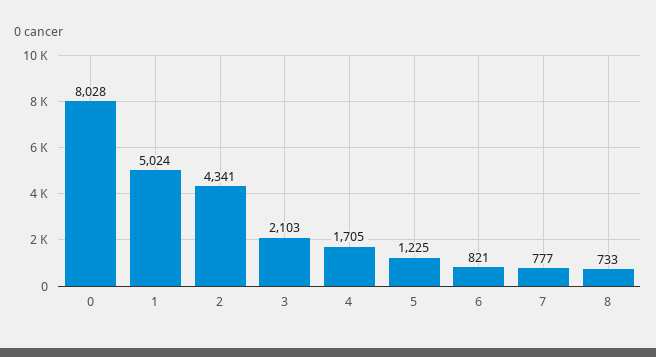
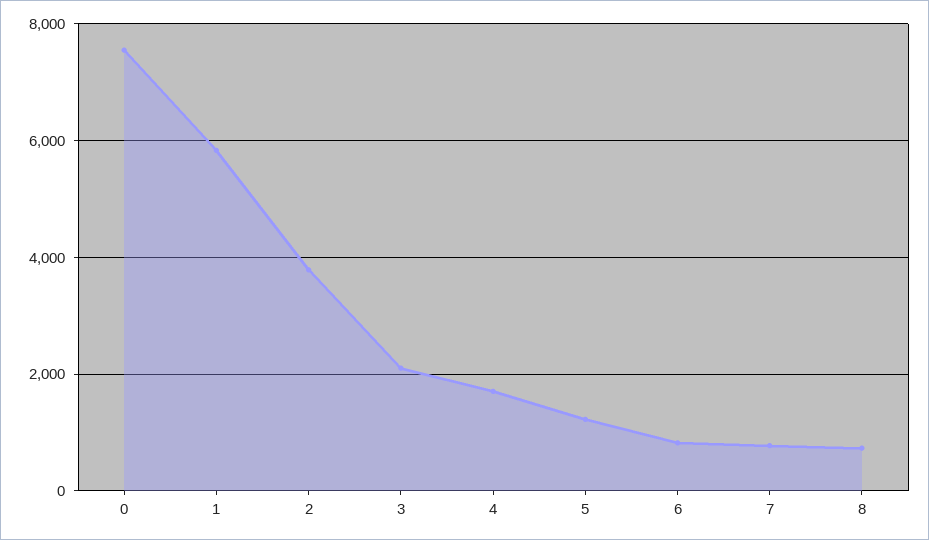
0: 8028 -> 7600
1: 5024 -> 5800
2: 4341 -> 3800

